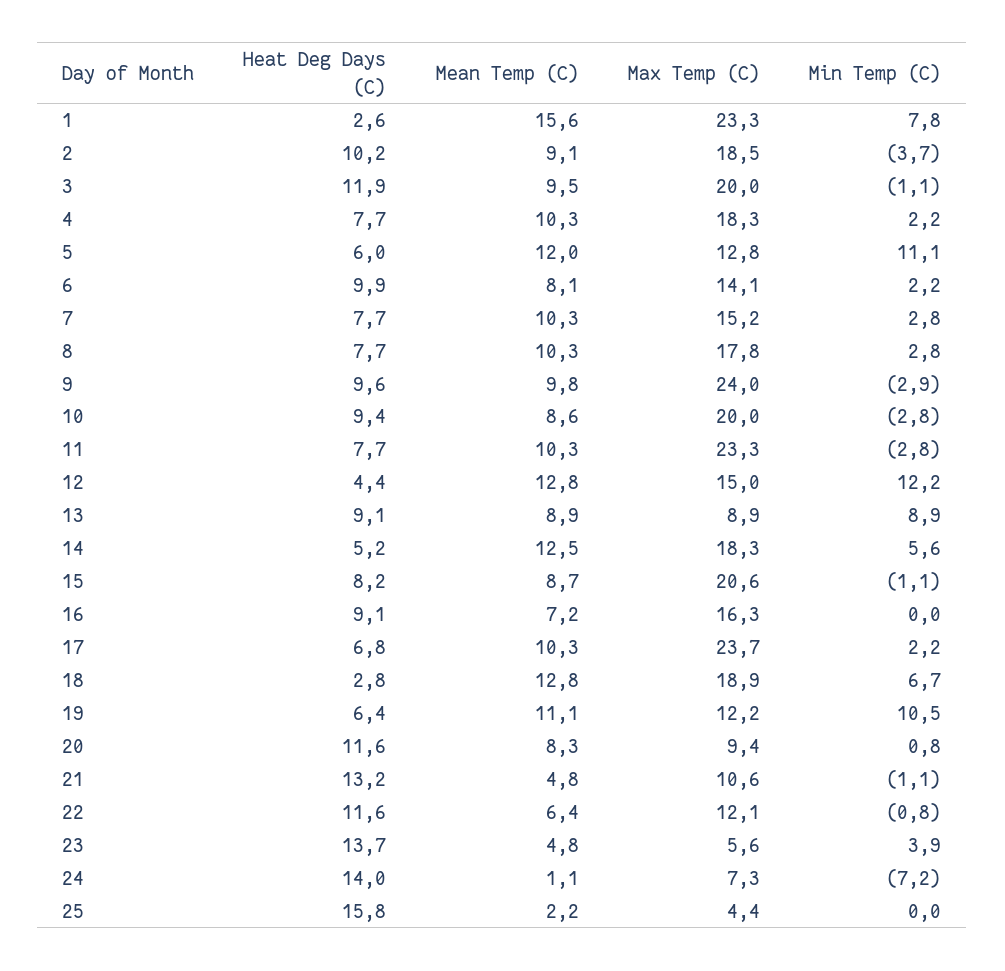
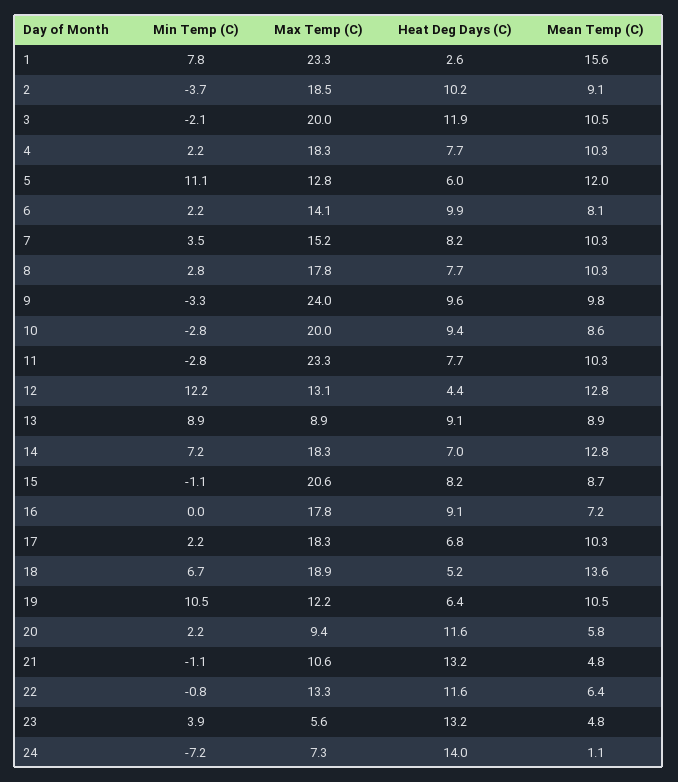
Mean Temp (C), 3: 9.5 -> 10.5
Min Temp (C), 3: -1.1 -> -2.1
Heat Deg Days (C), 7: 7.7 -> 8.2
Min Temp (C), 7: 2.8 -> 3.5
Min Temp (C), 9: -2.9 -> -3.3
Max Temp (C), 12: 15 -> 13.1
Heat Deg Days (C), 14: 5.2 -> 7
Mean Temp (C), 14: 12.5 -> 12.8
Min Temp (C), 14: 5.6 -> 7.2
Max Temp (C), 16: 16.3 -> 17.8
Max Temp (C), 17: 23.7 -> 18.3
Heat Deg Days (C), 18: 2.8 -> 5.2
Mean Temp (C), 18: 12.8 -> 13.6
Mean Temp (C), 19: 11.1 -> 10.5
Mean Temp (C), 20: 8.3 -> 5.8
Min Temp (C), 20: 0.8 -> 2.2
Max Temp (C), 22: 12.1 -> 13.3
Heat Deg Days (C), 23: 13.7 -> 13.2
Heat Deg Days (C), 25: 15.8 -> none
Mean Temp (C), 25: 2.2 -> none
Max Temp (C), 25: 4.4 -> none
Min Temp (C), 25: 0 -> none

